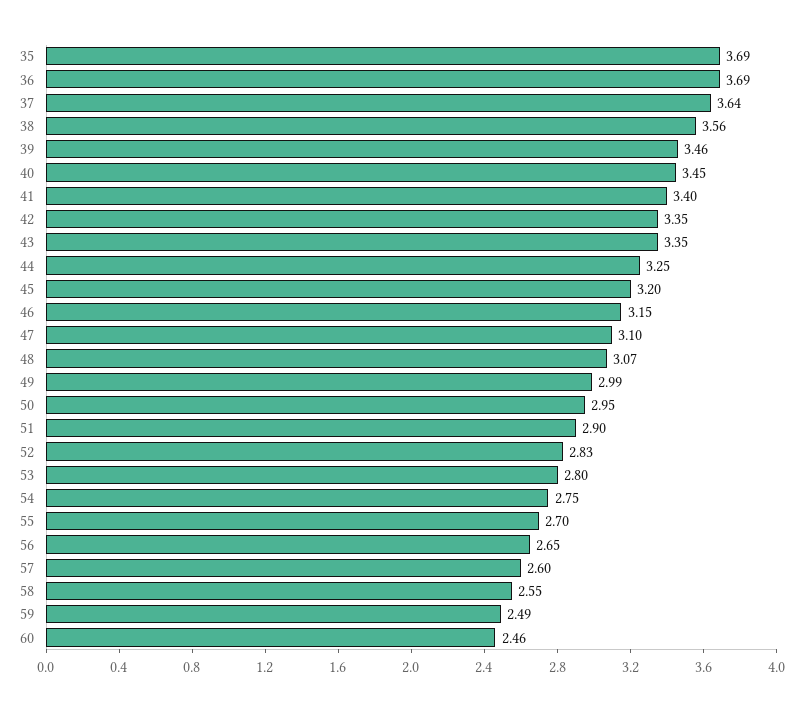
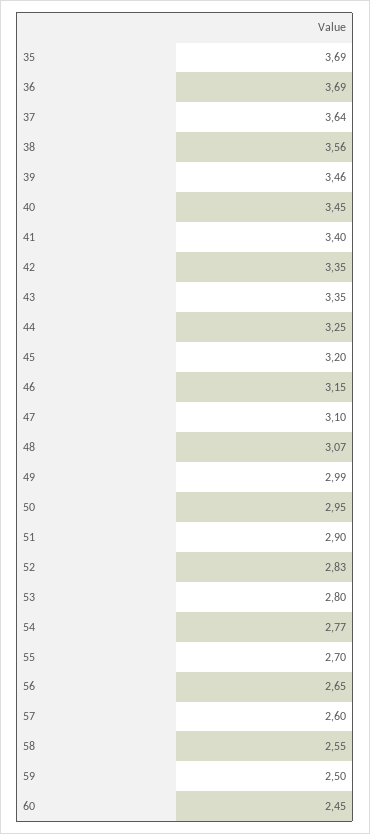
54: 2.75 -> 2.77
59: 2.49 -> 2.5
60: 2.46 -> 2.45

